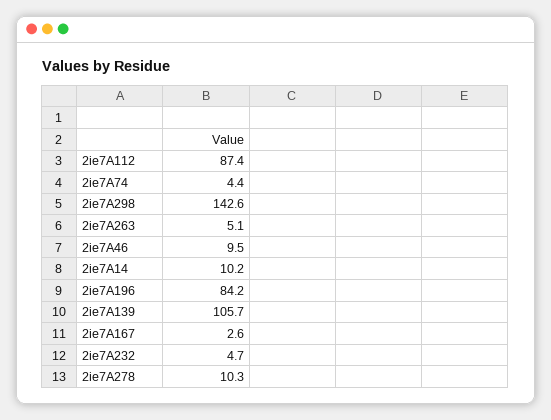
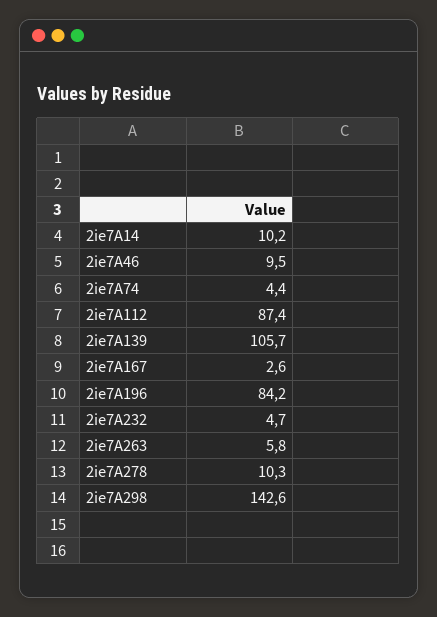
2ie7A263: 5.1 -> 5.8

